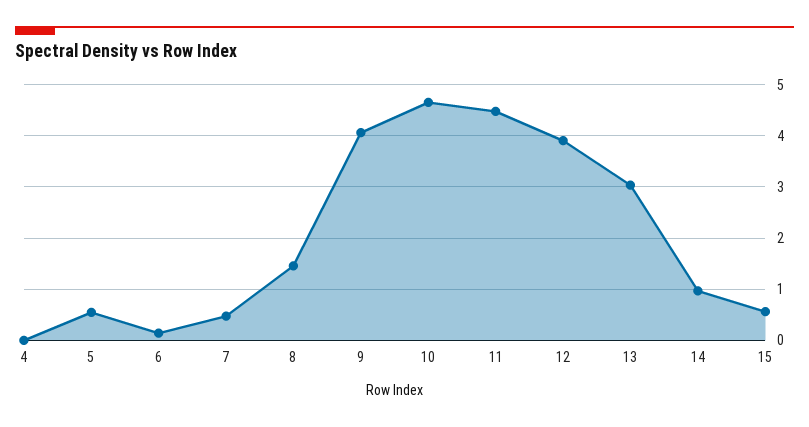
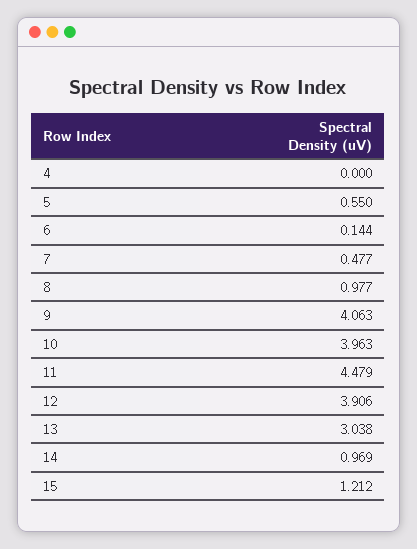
8: 1.4 -> 0.977
10: 4.6 -> 3.963
15: 0.6 -> 1.212

